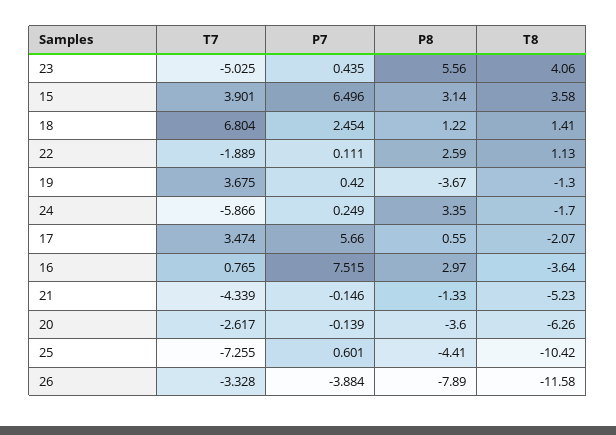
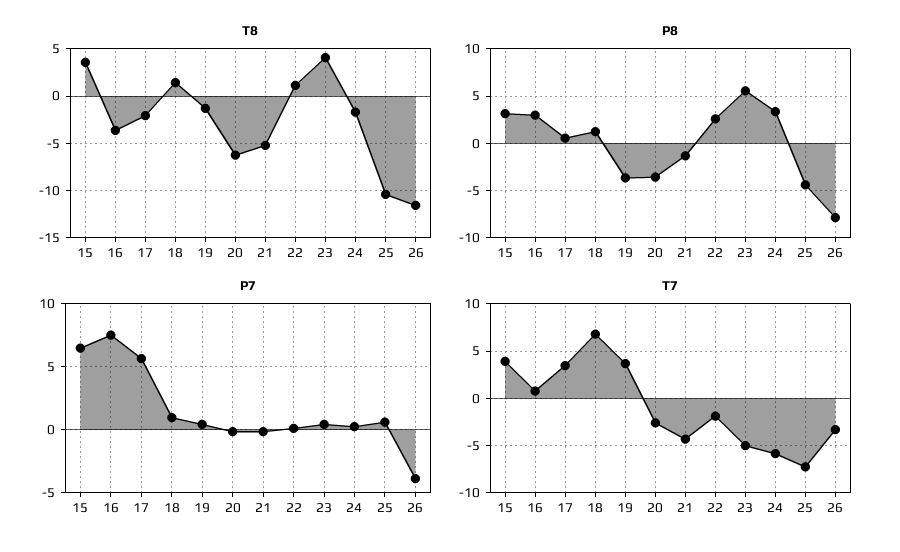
P7, 18: 2.454 -> 1

